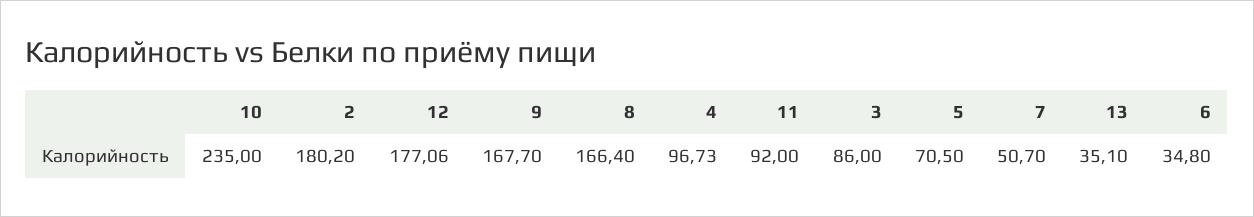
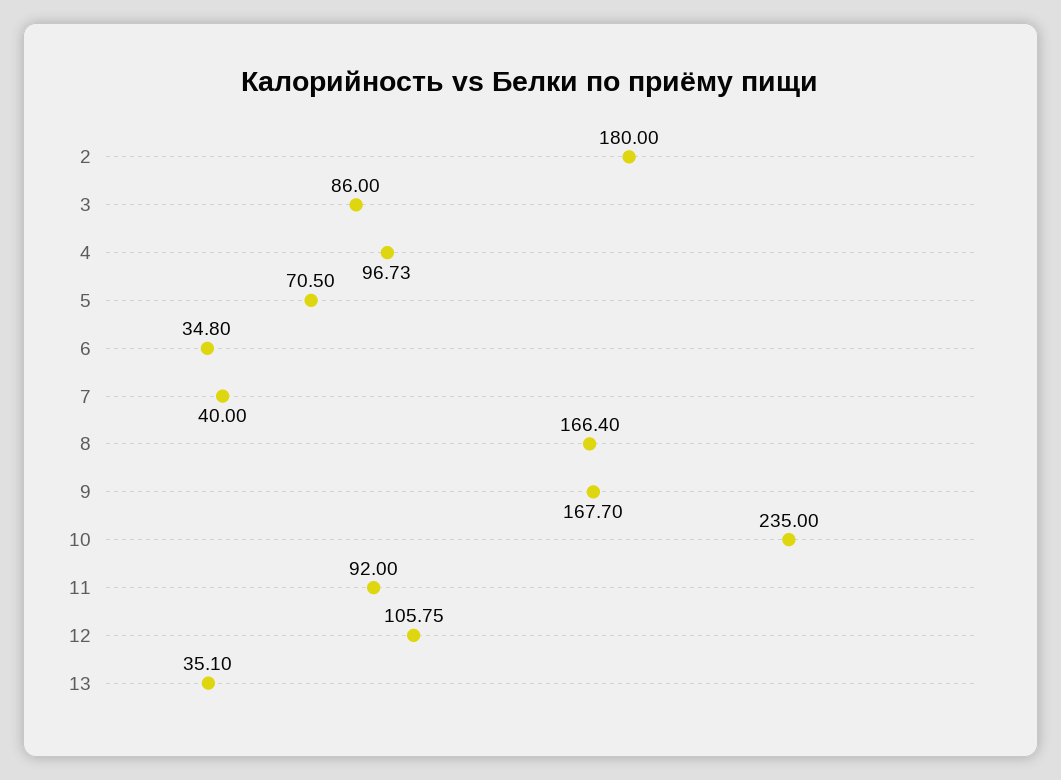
2: 180.2 -> 180
12: 177.06 -> 105.75
7: 50.7 -> 40

